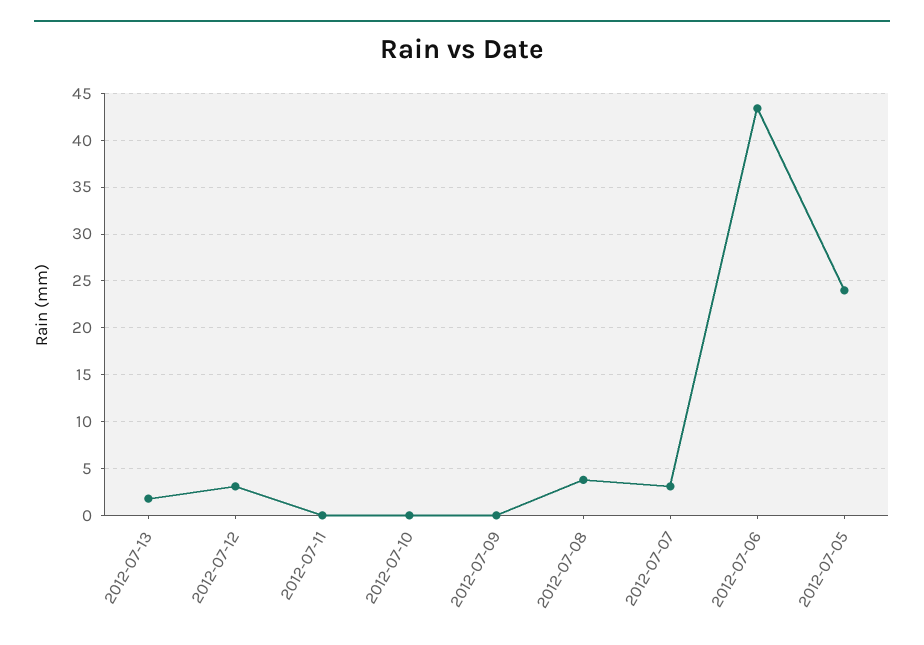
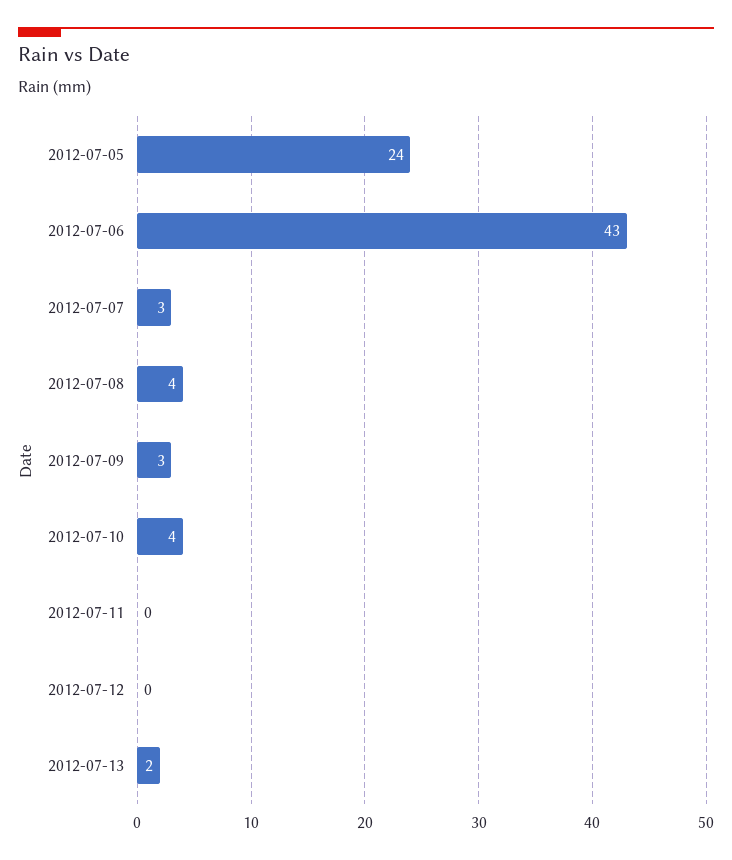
2012-07-12: 3 -> 0
2012-07-10: 0 -> 4
2012-07-09: 0 -> 3

